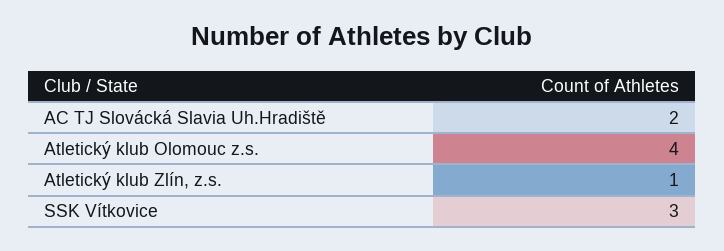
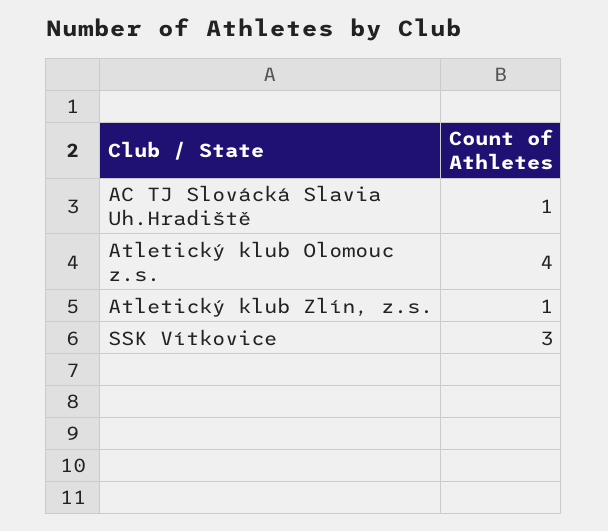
AC TJ Slovácká Slavia Uh.Hradiště: 2 -> 1

